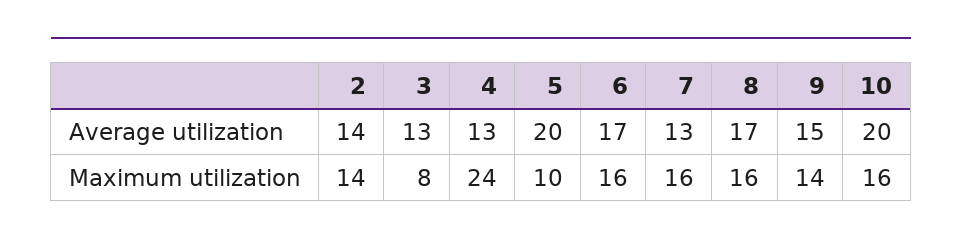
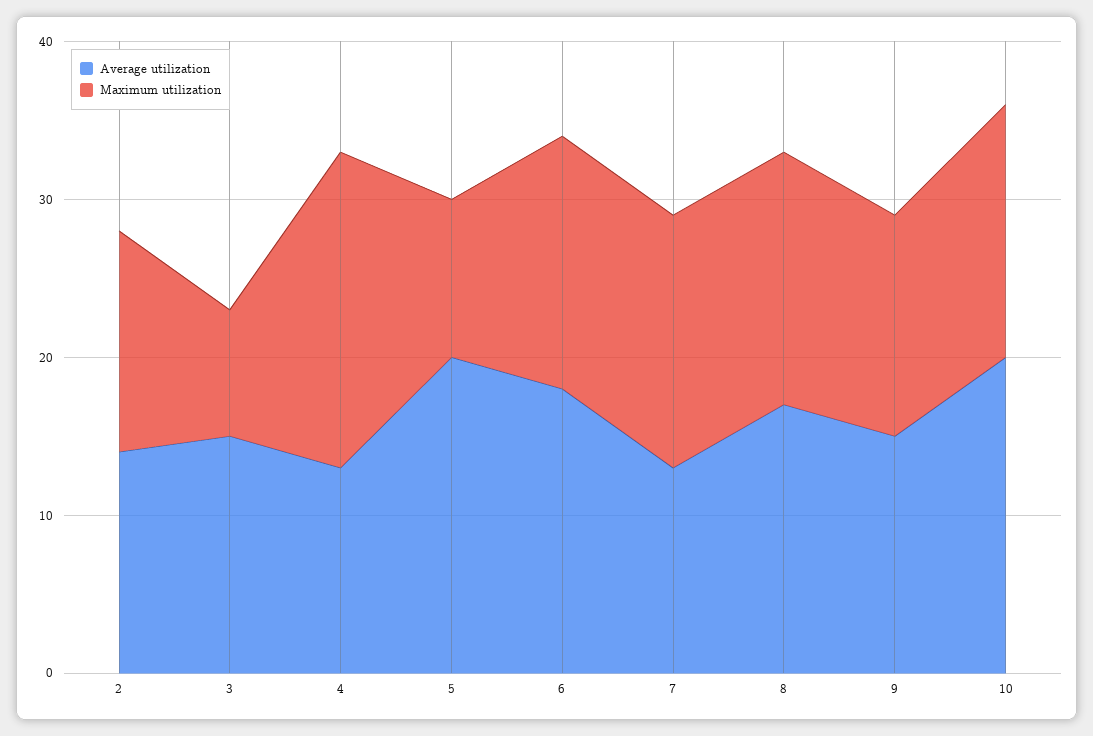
Average utilization, 3: 13 -> 15
Average utilization, 6: 17 -> 18
Maximum utilization, 4: 24 -> 20

